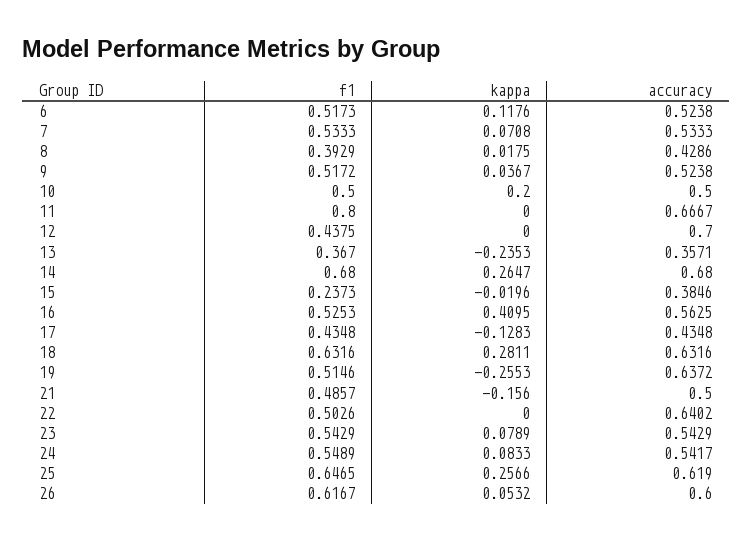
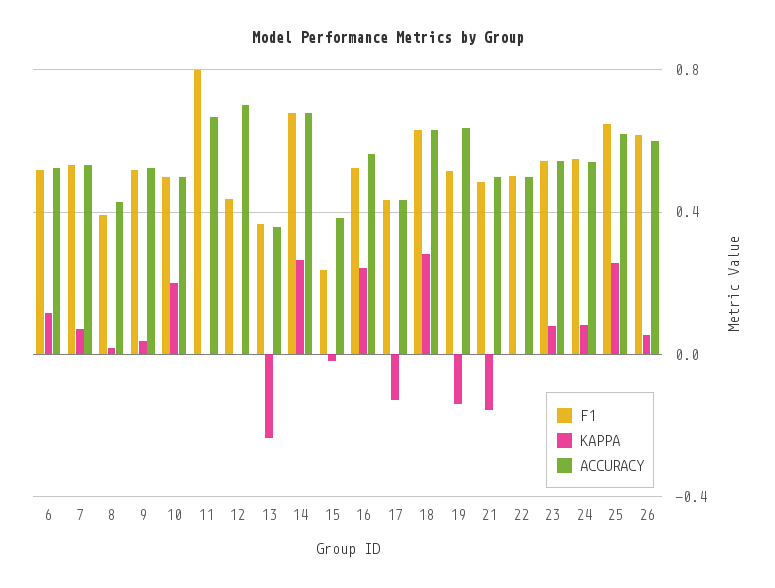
kappa, 16: 0.4095 -> 0.25
kappa, 19: -0.2553 -> -0.15
accuracy, 22: 0.6402 -> 0.5

